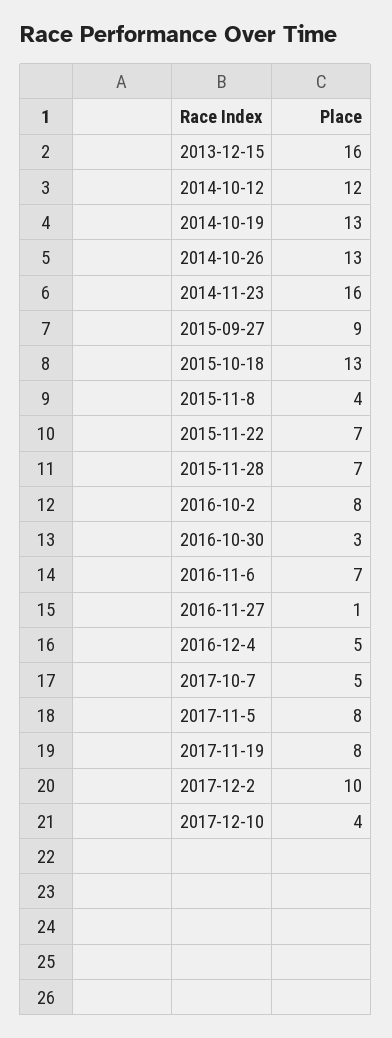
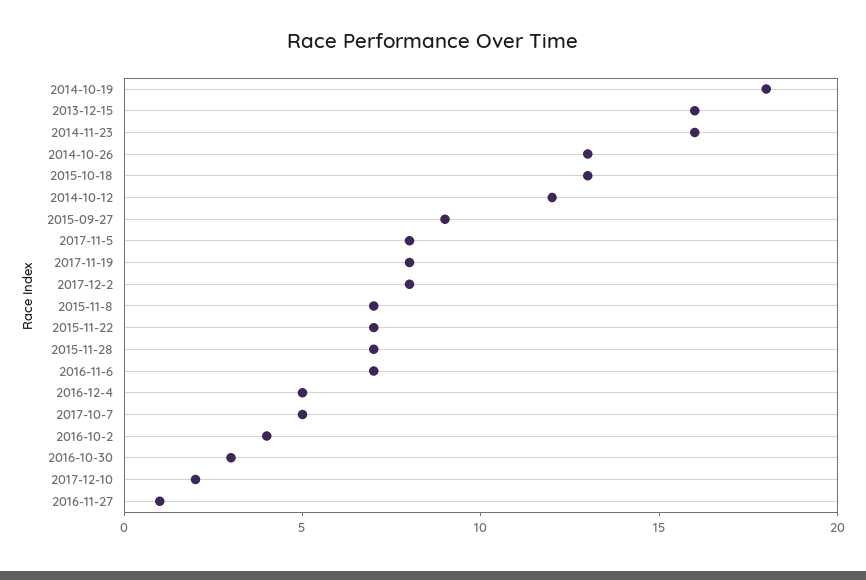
2014-10-19: 13 -> 18
2015-11-8: 4 -> 7
2016-10-2: 8 -> 4
2017-12-2: 10 -> 8
2017-12-10: 4 -> 2

